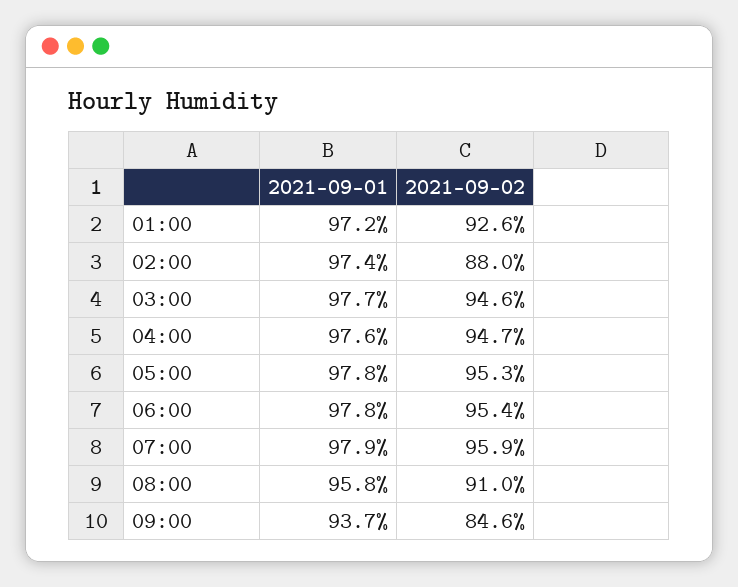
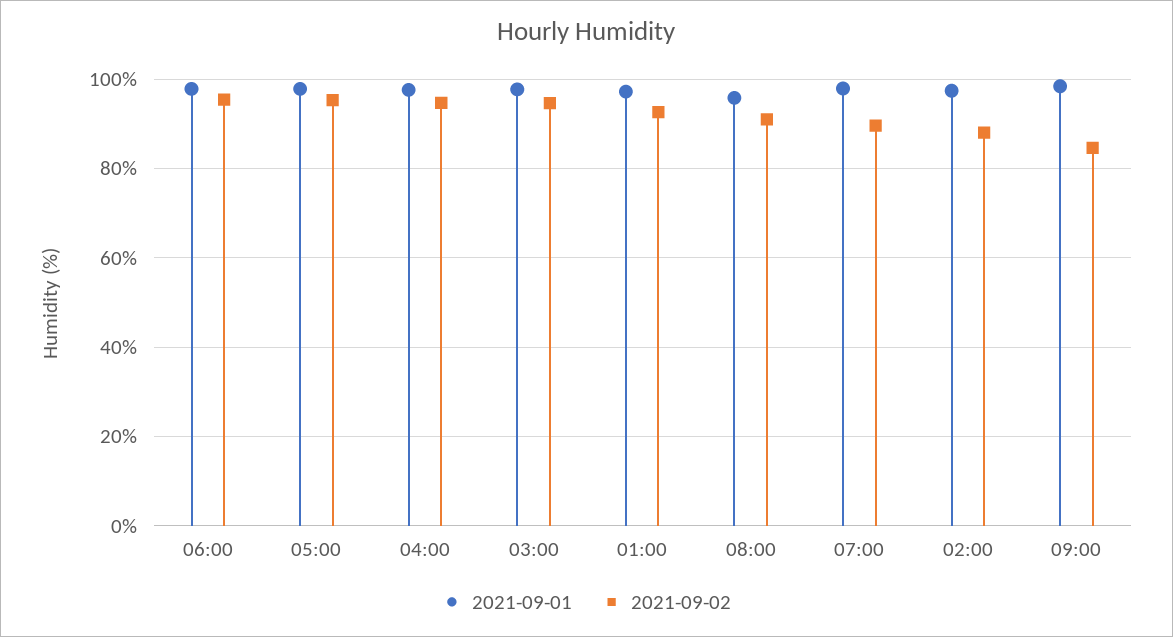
2021-09-02, 07:00: 95.9 -> 90
2021-09-01, 09:00: 93.7 -> 98

